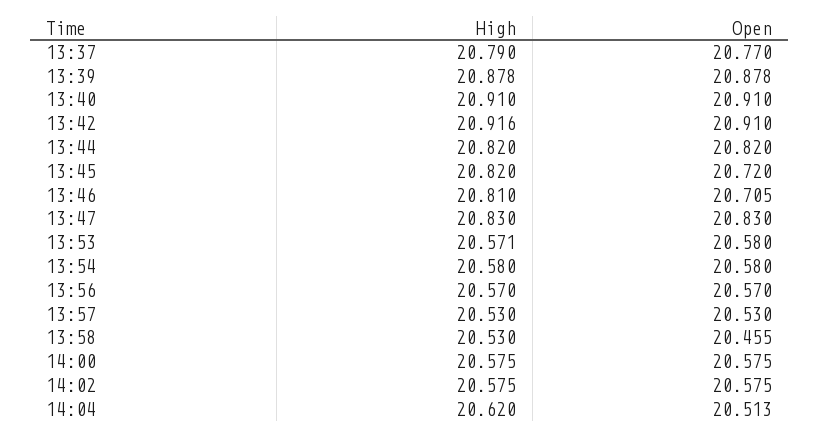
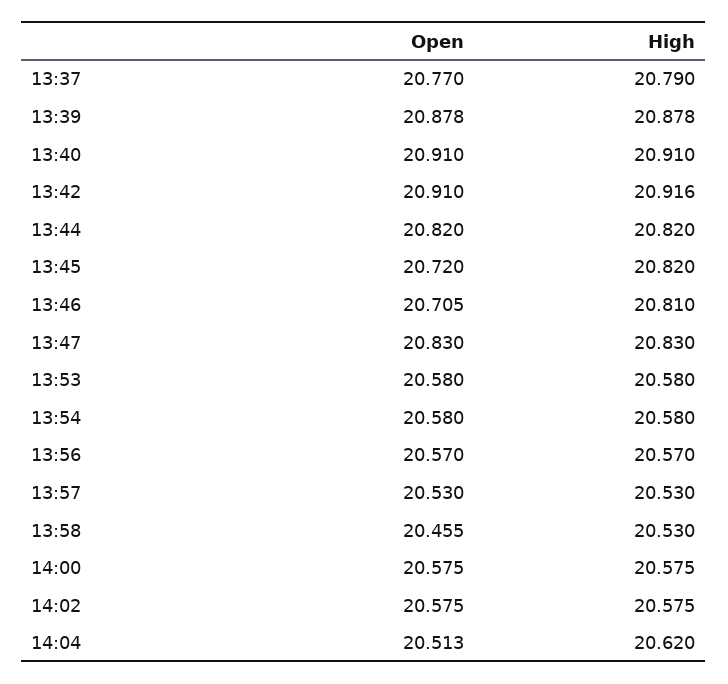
High, 13:53: 20.571 -> 20.58

